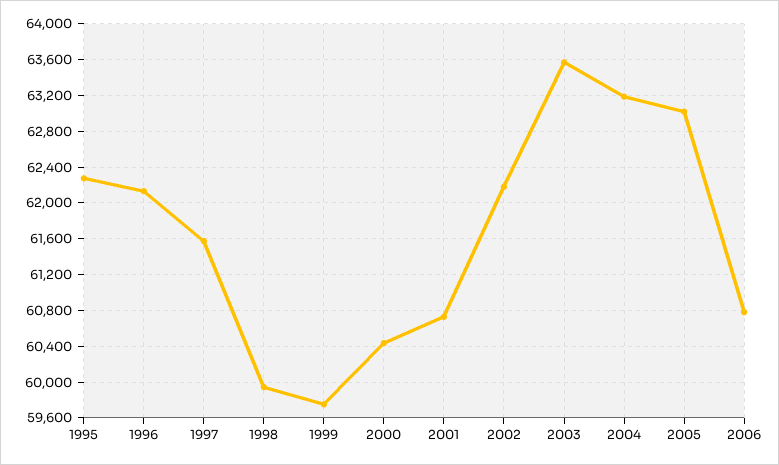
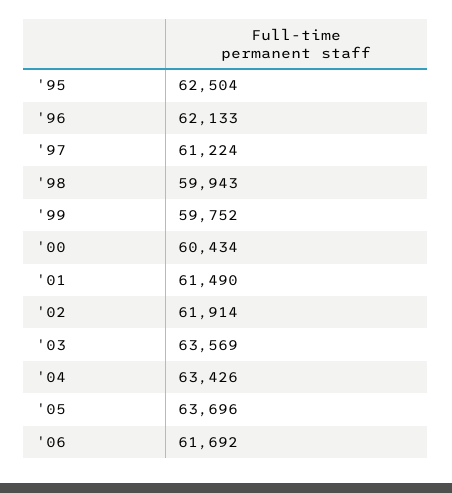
1995: 62300 -> 62504
1997: 61600 -> 61224
2001: 60700 -> 61490
2002: 62200 -> 61914
2004: 63200 -> 63426
2005: 63000 -> 63696
2006: 60800 -> 61692

